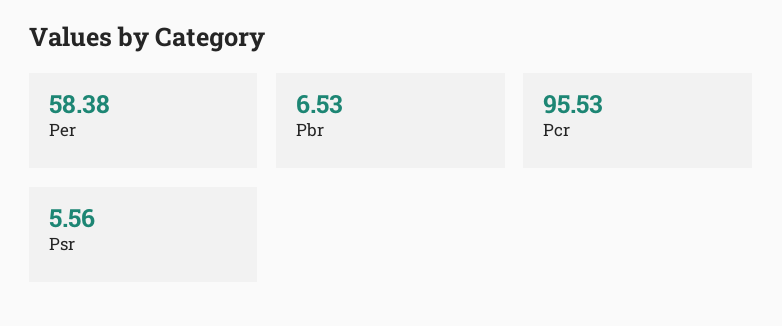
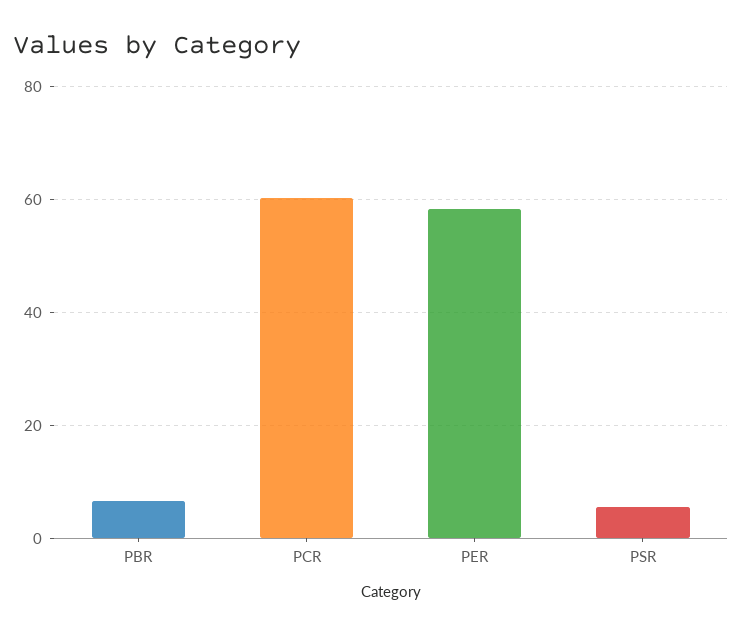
Pcr: 95.53 -> 60

